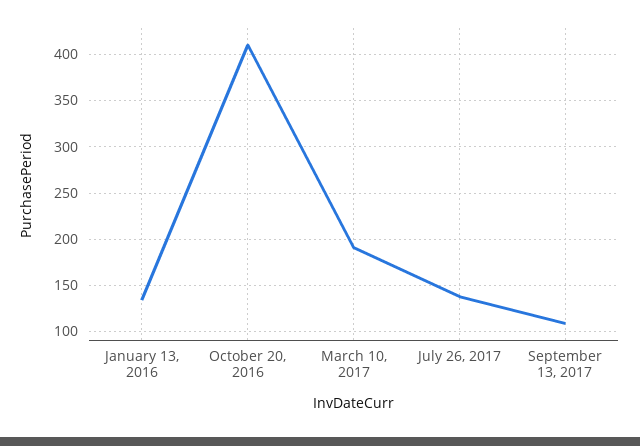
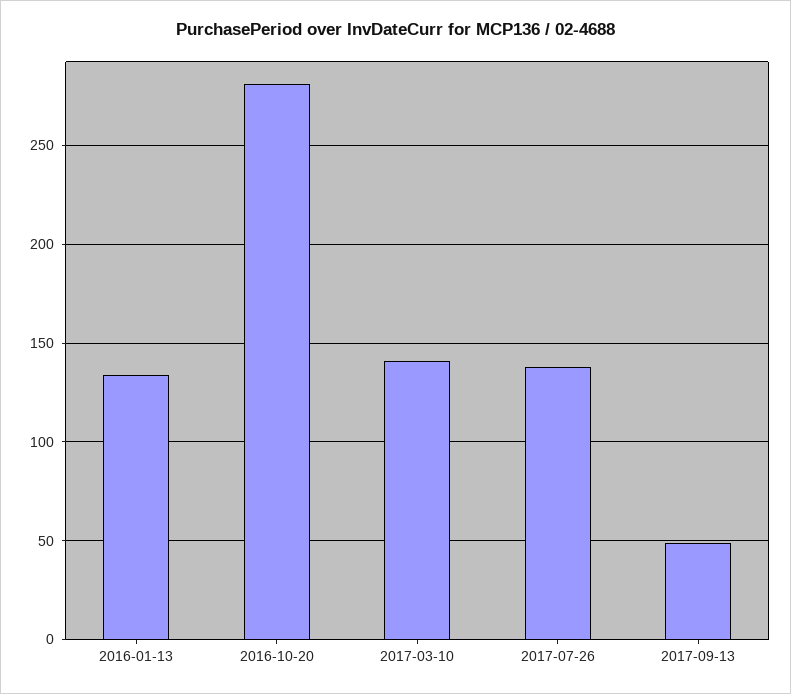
October 20, 2016: 410 -> 280
March 10, 2017: 190 -> 140
September 13, 2017: 110 -> 50

